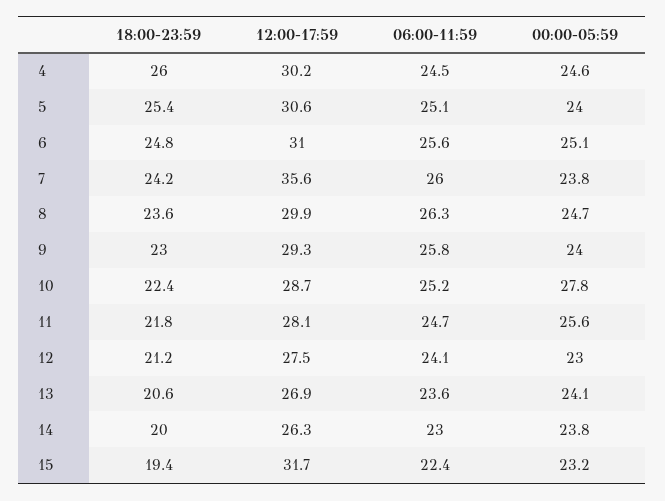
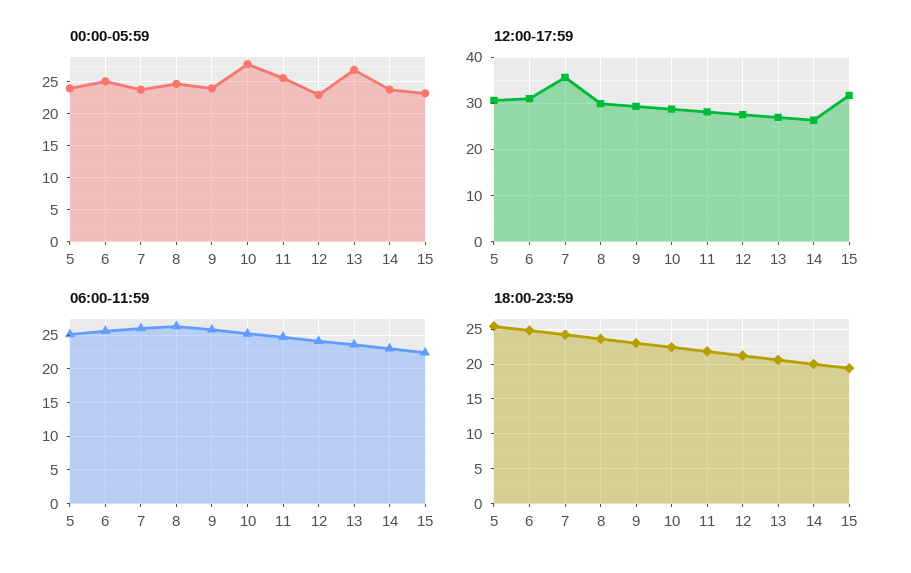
18:00-23:59, 4: 26 -> none
12:00-17:59, 4: 30.2 -> none
06:00-11:59, 4: 24.5 -> none
00:00-05:59, 4: 24.6 -> none
00:00-05:59, 13: 24.1 -> 27

